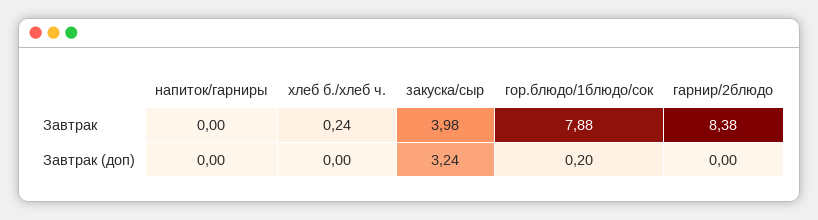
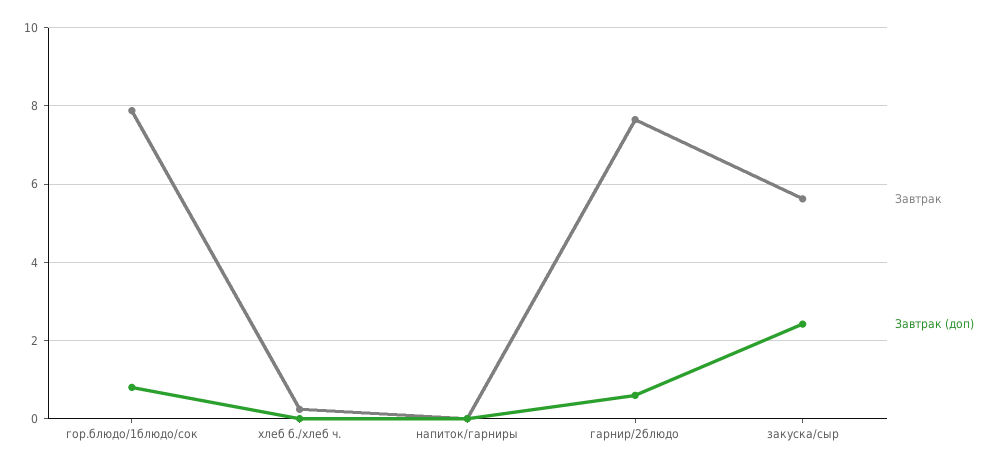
Завтрак, закуска/сыр: 3.98 -> 5.6
Завтрак, гарнир/2блюдо: 8.38 -> 7.6
Завтрак (доп), закуска/сыр: 3.24 -> 2.4
Завтрак (доп), гор.блюдо/1блюдо/сок: 0.2 -> 0.8
Завтрак (доп), гарнир/2блюдо: 0 -> 0.6

